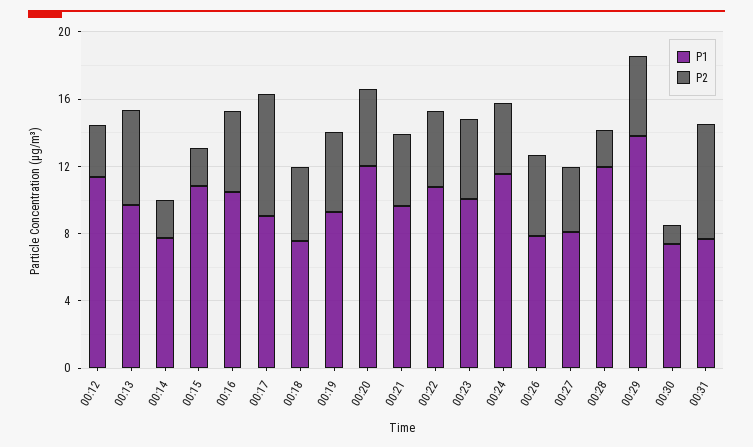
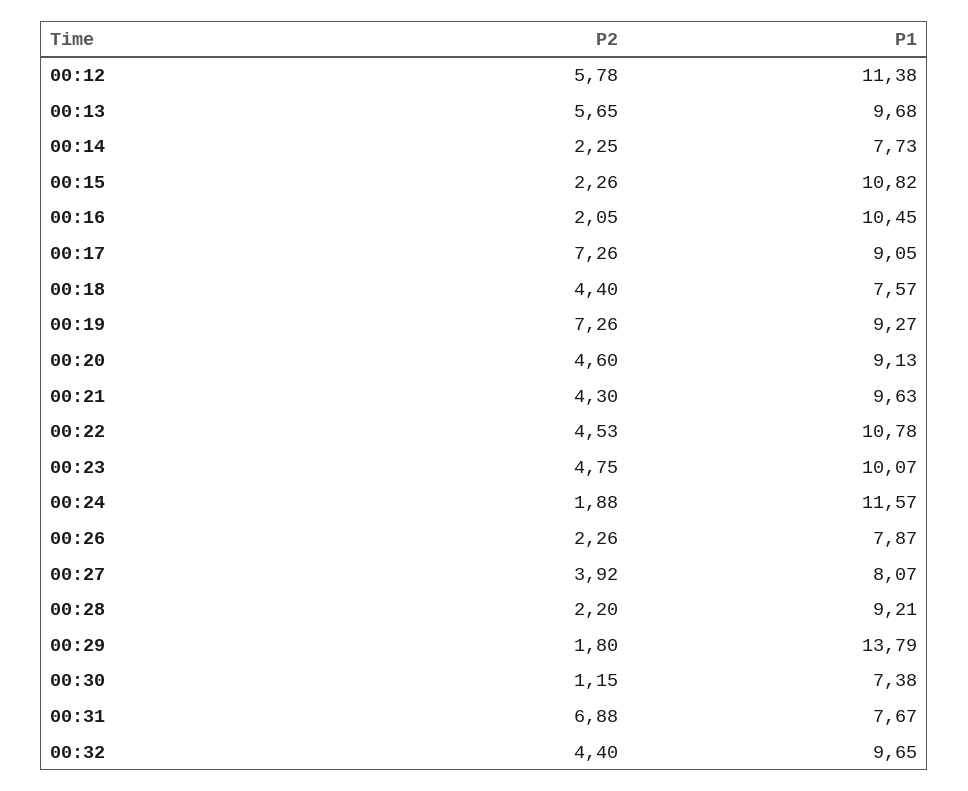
P2, 00:12: 3 -> 5.78
P2, 00:16: 5 -> 2.05
P2, 00:19: 5 -> 7.26
P1, 00:20: 12 -> 9.13
P2, 00:24: 4 -> 1.88
P2, 00:26: 5 -> 2.26
P1, 00:28: 12 -> 9.21
P2, 00:29: 5 -> 1.8
P2, 00:32: none -> 4.4
P1, 00:32: none -> 9.65

